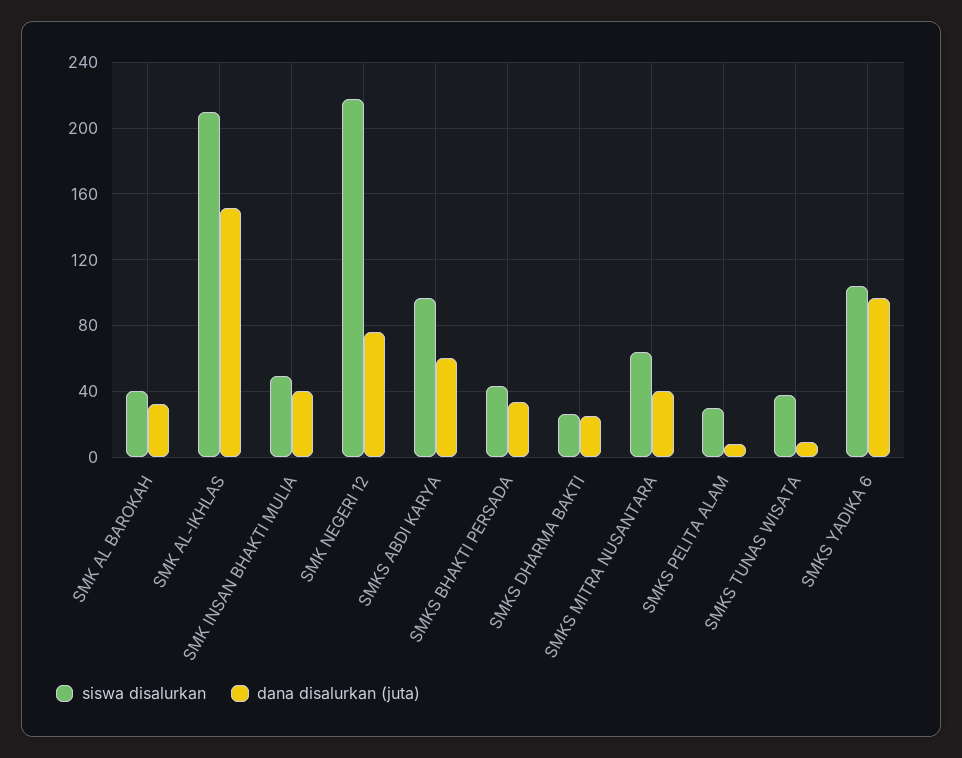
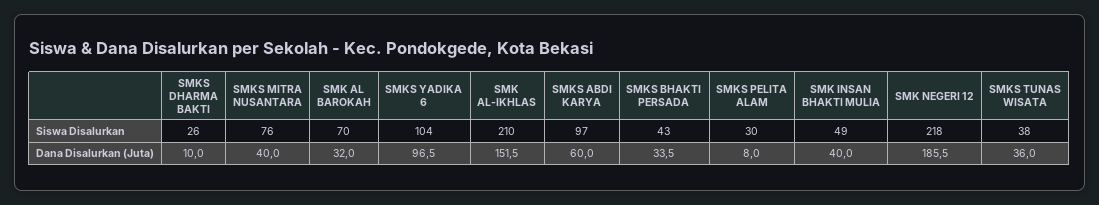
siswa disalurkan, SMK AL BAROKAH: 40 -> 70
dana disalurkan (juta), SMK NEGERI 12: 75 -> 185.5
dana disalurkan (juta), SMKS DHARMA BAKTI: 25 -> 10
siswa disalurkan, SMKS MITRA NUSANTARA: 65 -> 76
dana disalurkan (juta), SMKS TUNAS WISATA: 10 -> 36

